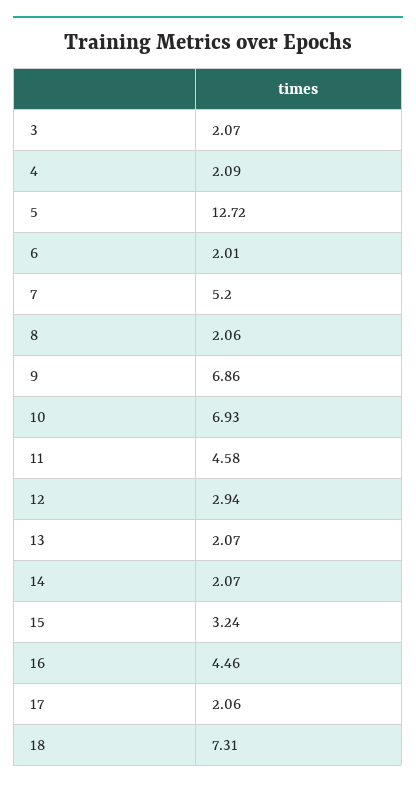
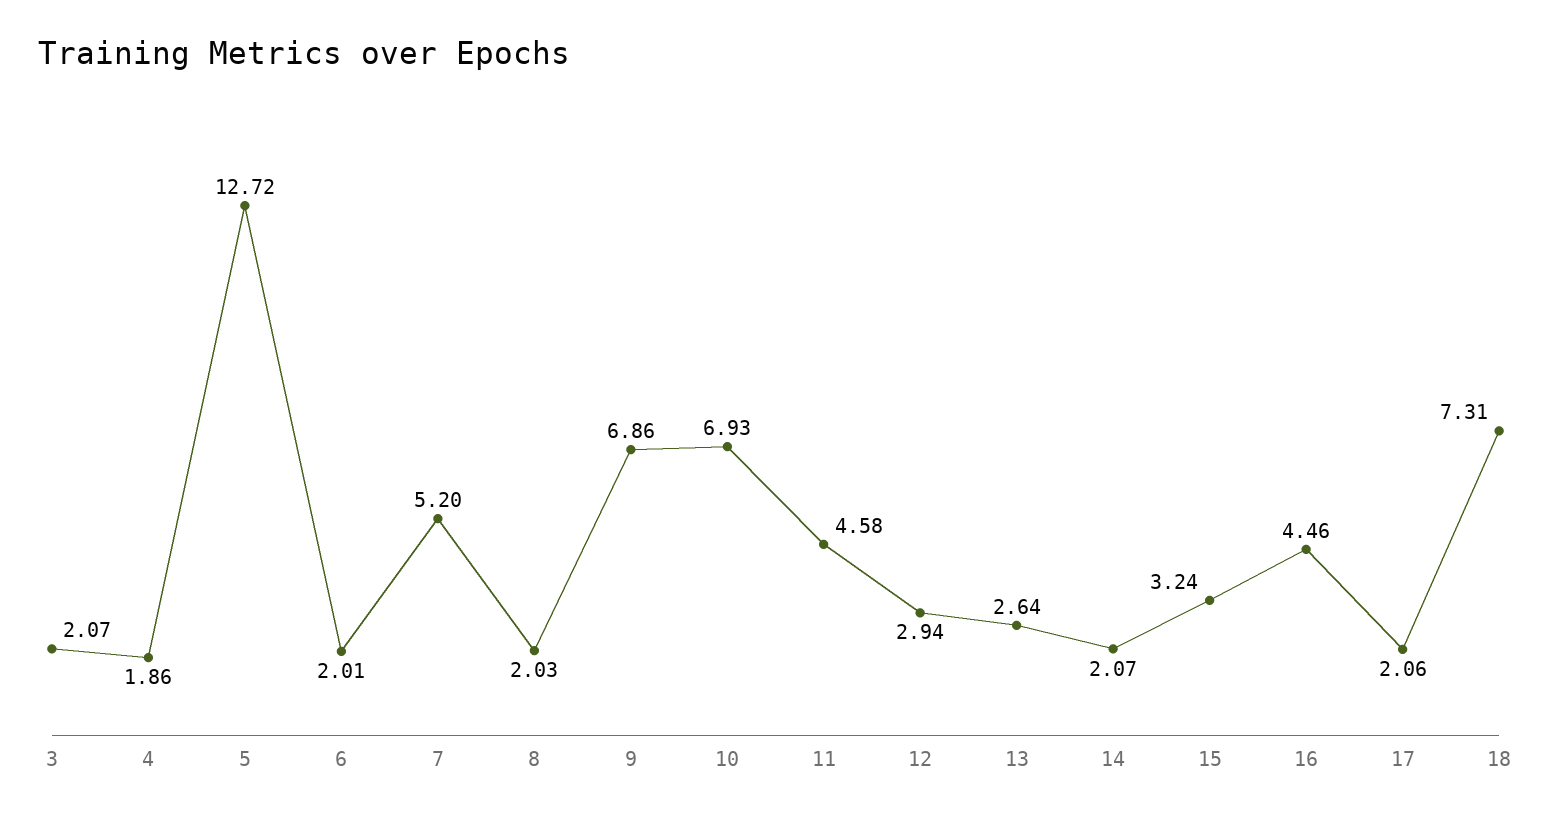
4: 2.09 -> 1.86
8: 2.06 -> 2.03
13: 2.07 -> 2.64

